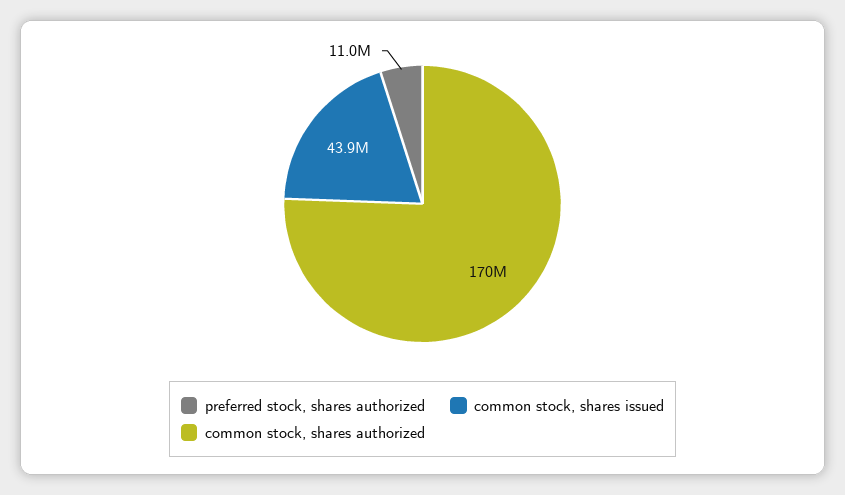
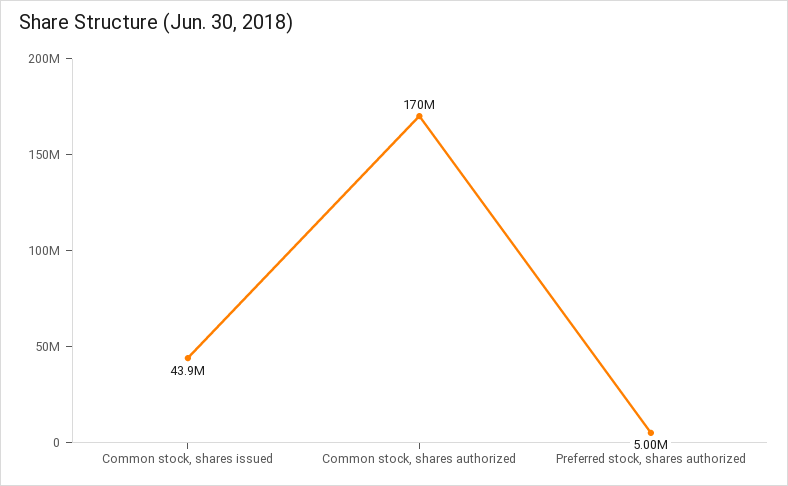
preferred stock, shares authorized: 11000000 -> 5000000

